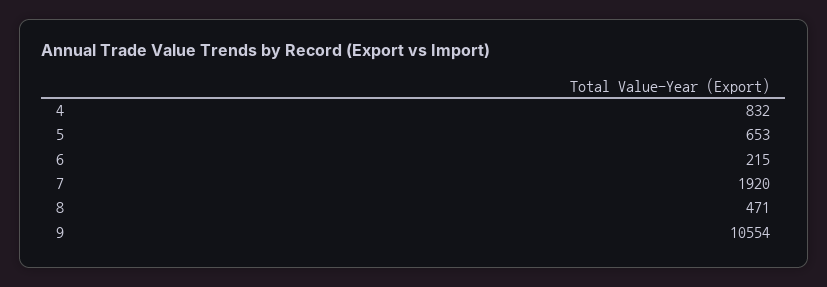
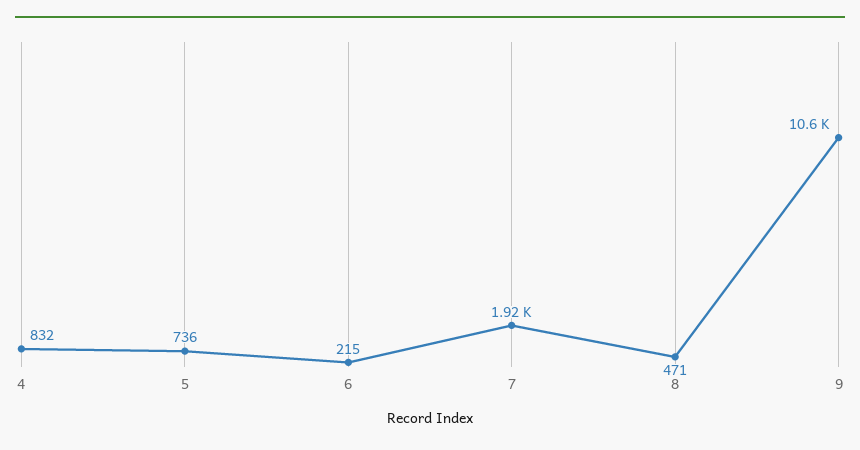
5: 653 -> 736

